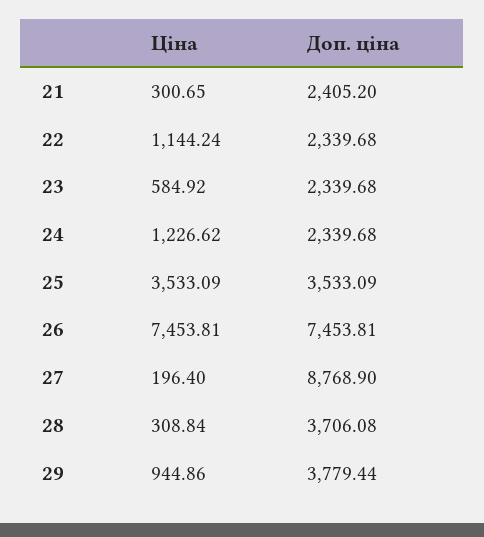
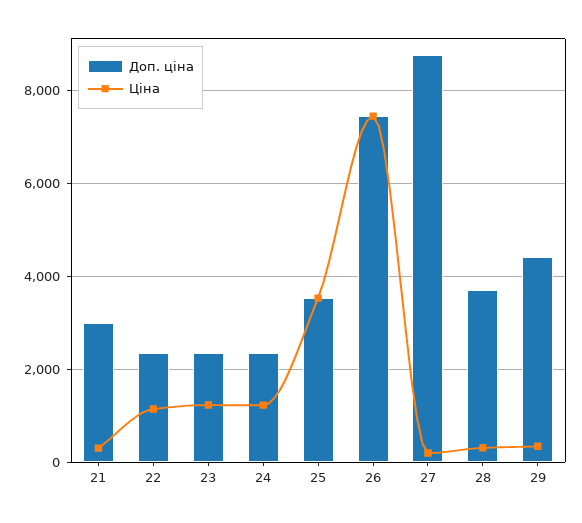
Доп. ціна, 21: 2405.2 -> 3000
Ціна, 23: 584.92 -> 1200
Ціна, 29: 944.86 -> 400
Доп. ціна, 29: 3779.44 -> 4400

